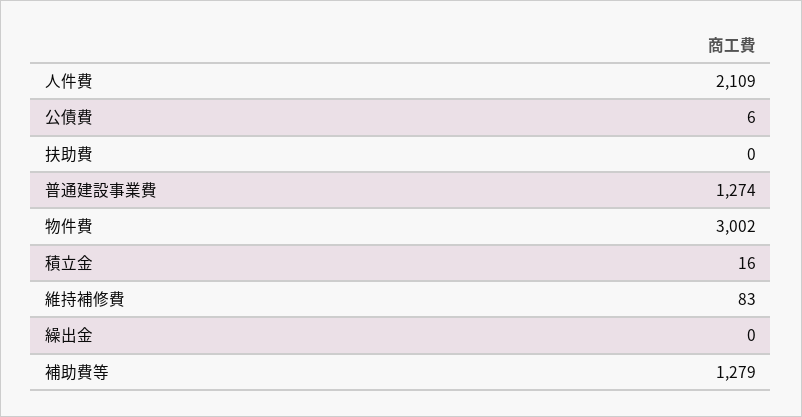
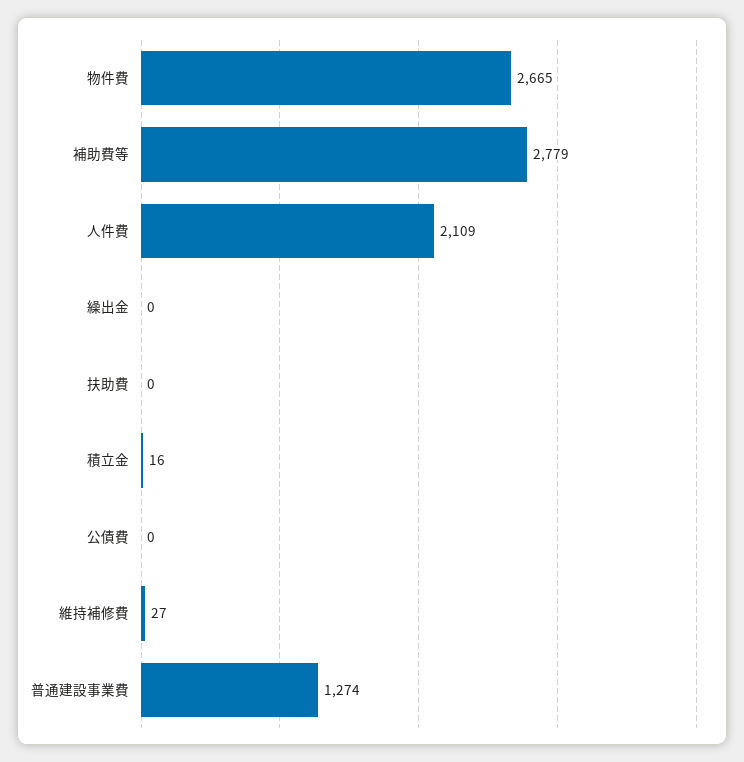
公債費: 6 -> 0
物件費: 3002 -> 2665
維持補修費: 83 -> 27
補助費等: 1279 -> 2779

